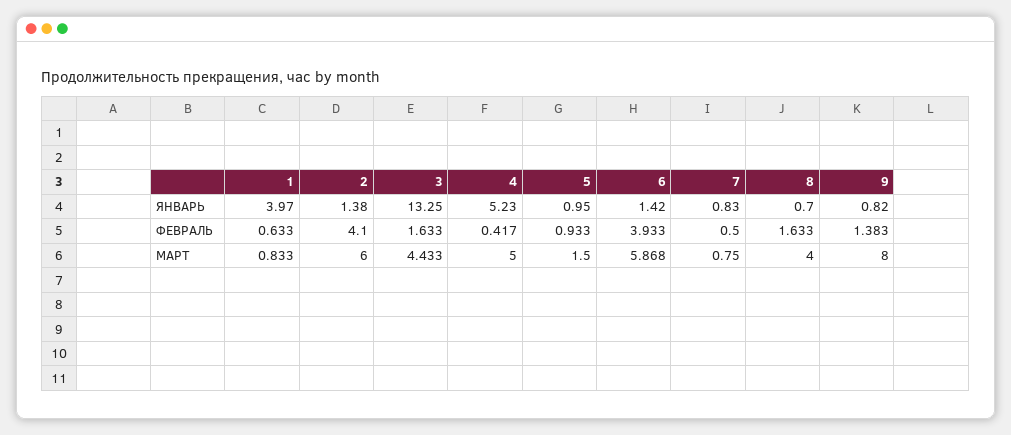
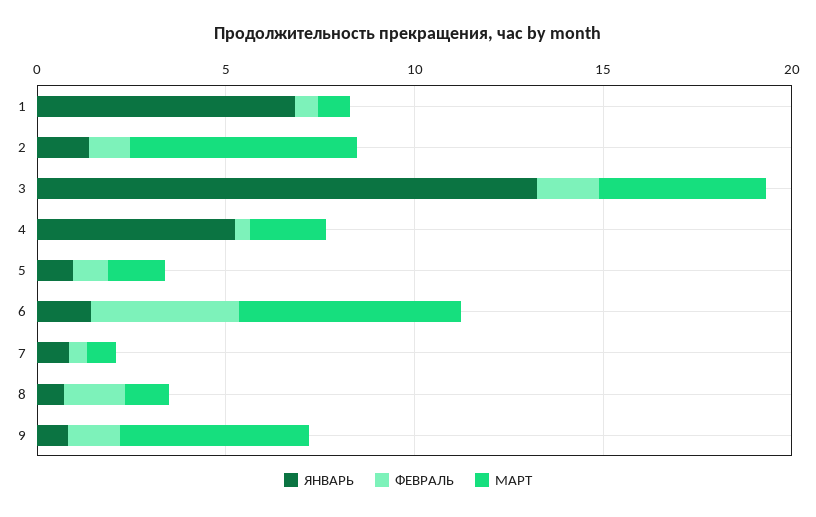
ЯНВАРЬ, 1: 3.97 -> 7
ФЕВРАЛЬ, 2: 4.1 -> 1
МАРТ, 4: 5 -> 2
МАРТ, 8: 4 -> 1
МАРТ, 9: 8 -> 5

